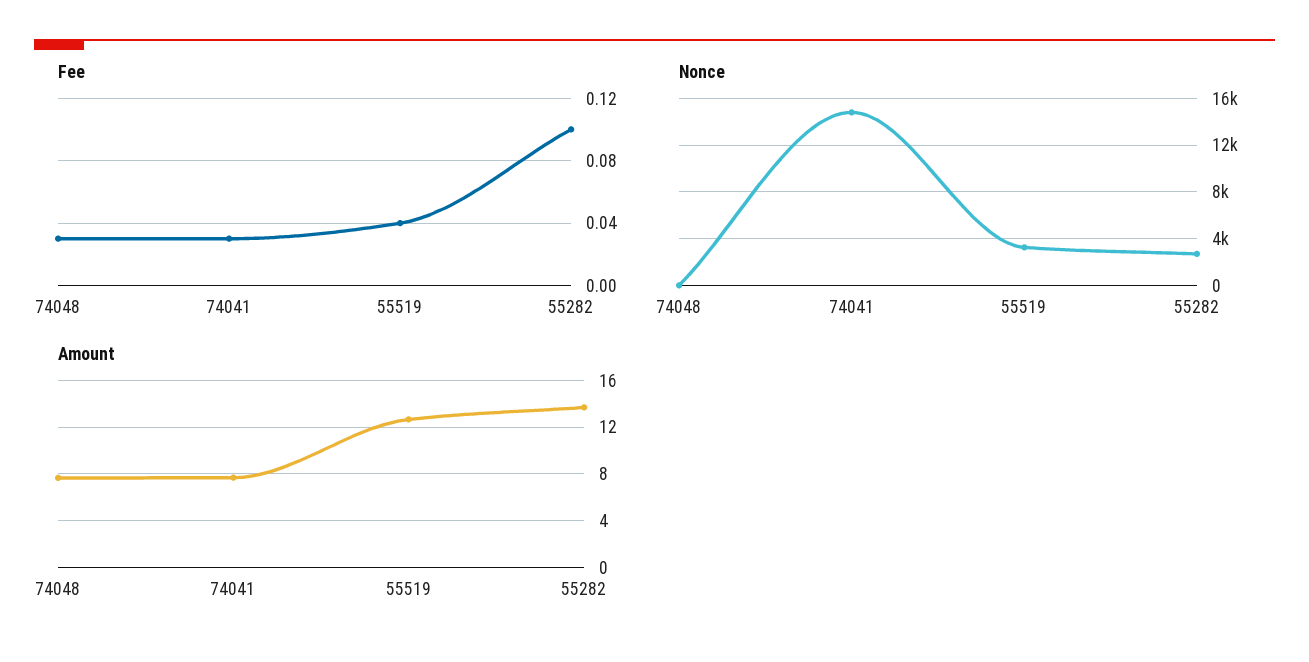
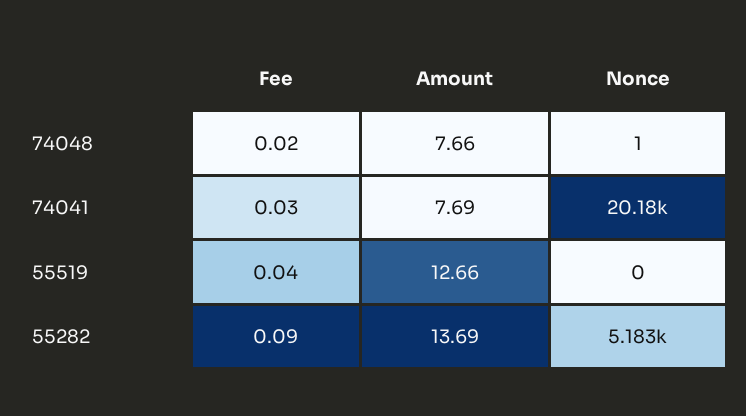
Fee, 74048: 0.03 -> 0.02
Fee, 55282: 0.1 -> 0.09
Nonce, 74041: 15000 -> 20180
Nonce, 55519: 3000 -> 0
Nonce, 55282: 3000 -> 5183

